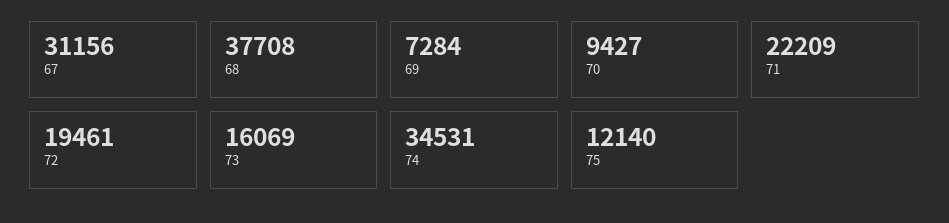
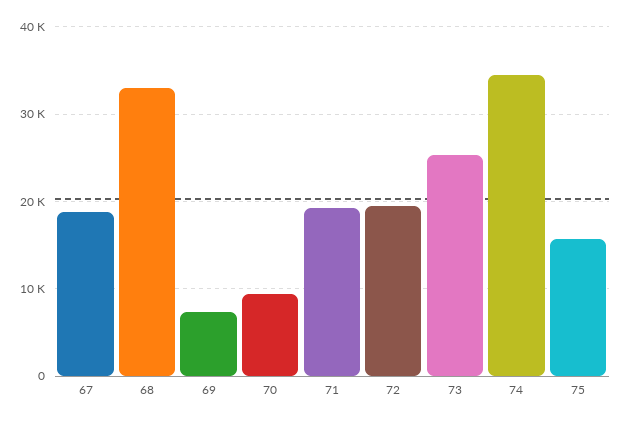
67: 31156 -> 19000
68: 37708 -> 33000
71: 22209 -> 19000
73: 16069 -> 25000
75: 12140 -> 16000

